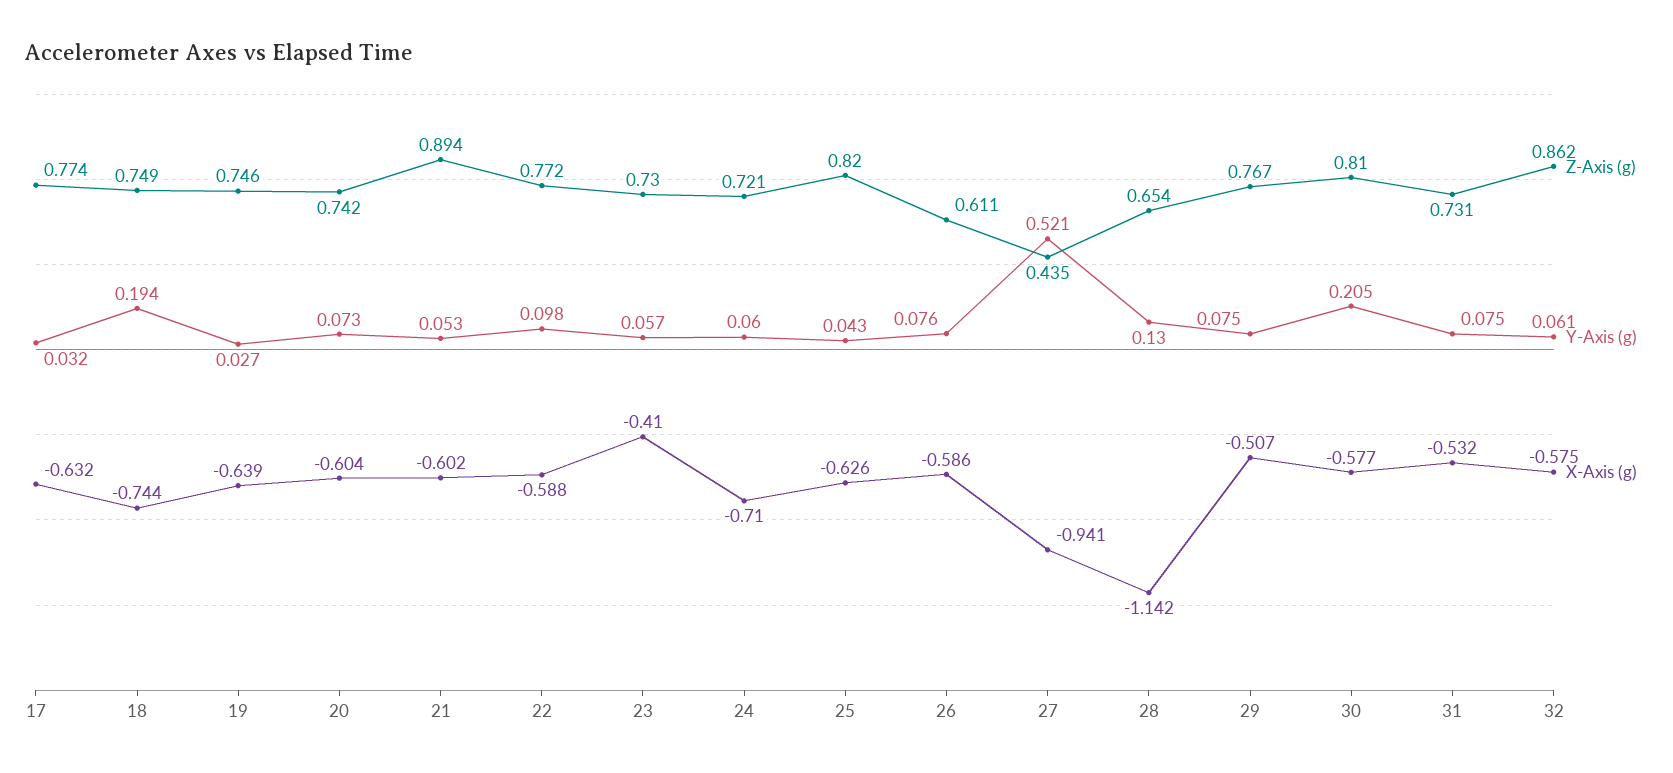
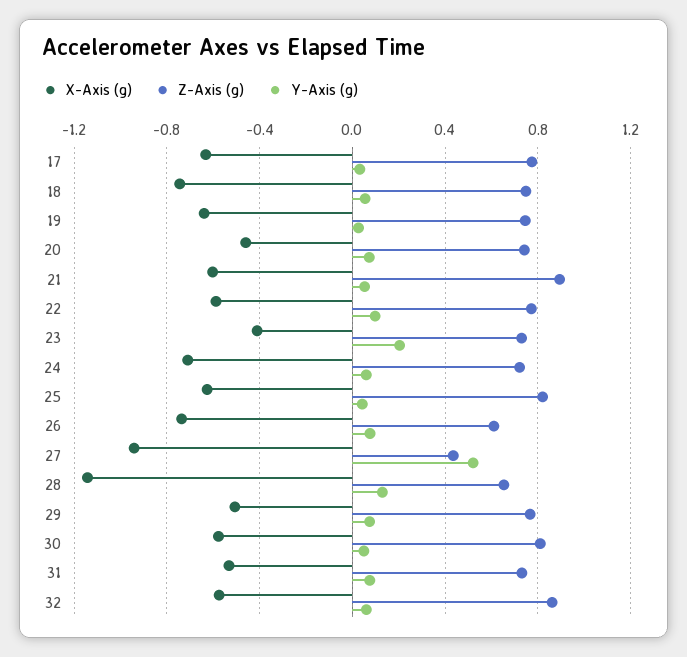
Y-Axis (g), 18: 0.194 -> 0.05
X-Axis (g), 20: -0.604 -> -0.45
Y-Axis (g), 23: 0.057 -> 0.2
X-Axis (g), 26: -0.586 -> -0.75
Y-Axis (g), 30: 0.205 -> 0.05

